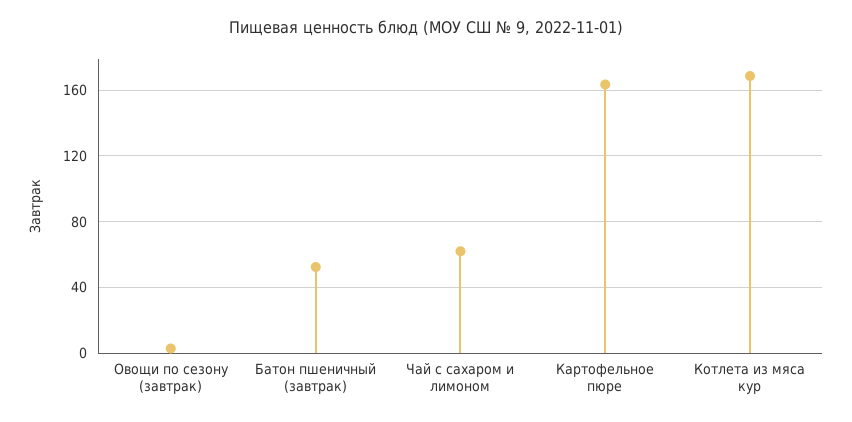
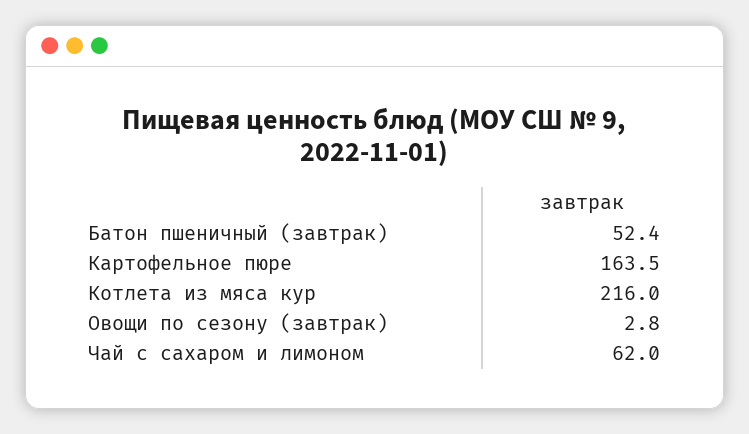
Котлета из мяса кур: 170 -> 216

